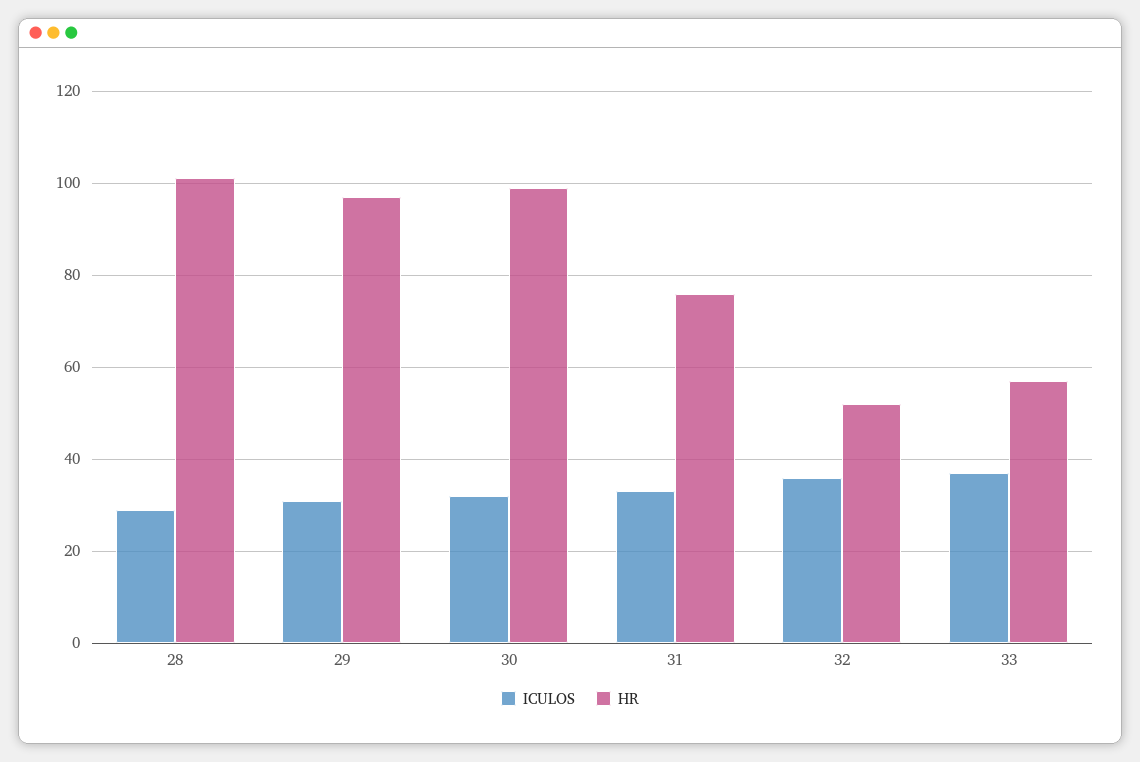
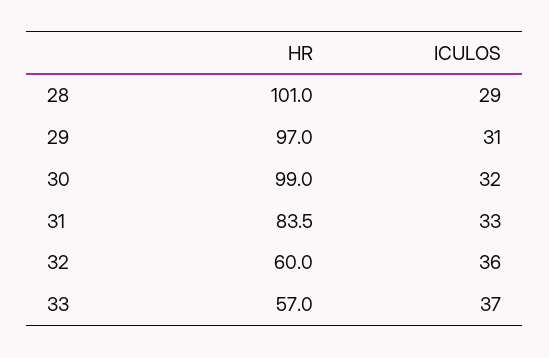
HR, 31: 76 -> 83.5
HR, 32: 52 -> 60

